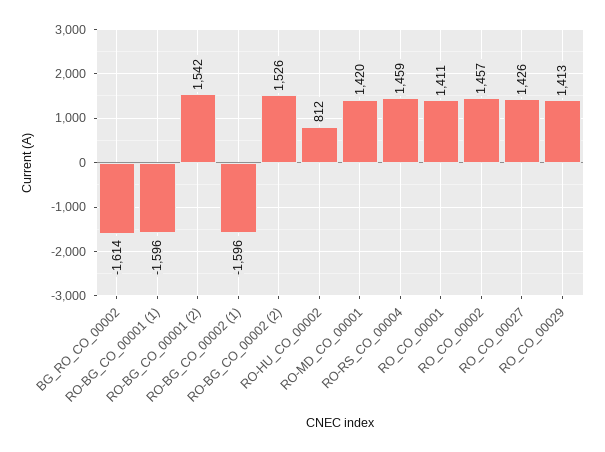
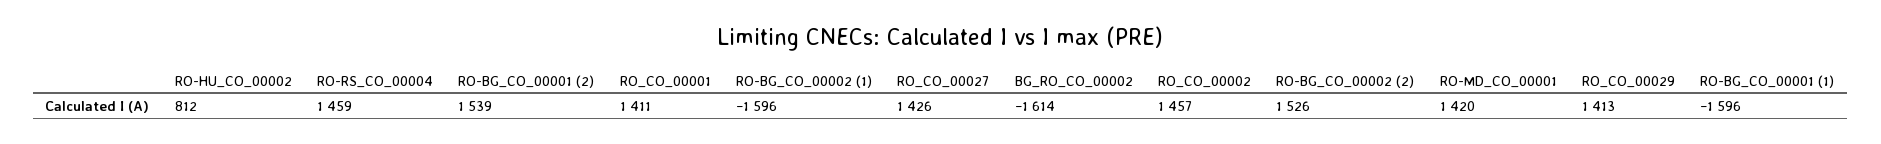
RO-BG_CO_00001 (2): 1542 -> 1539

